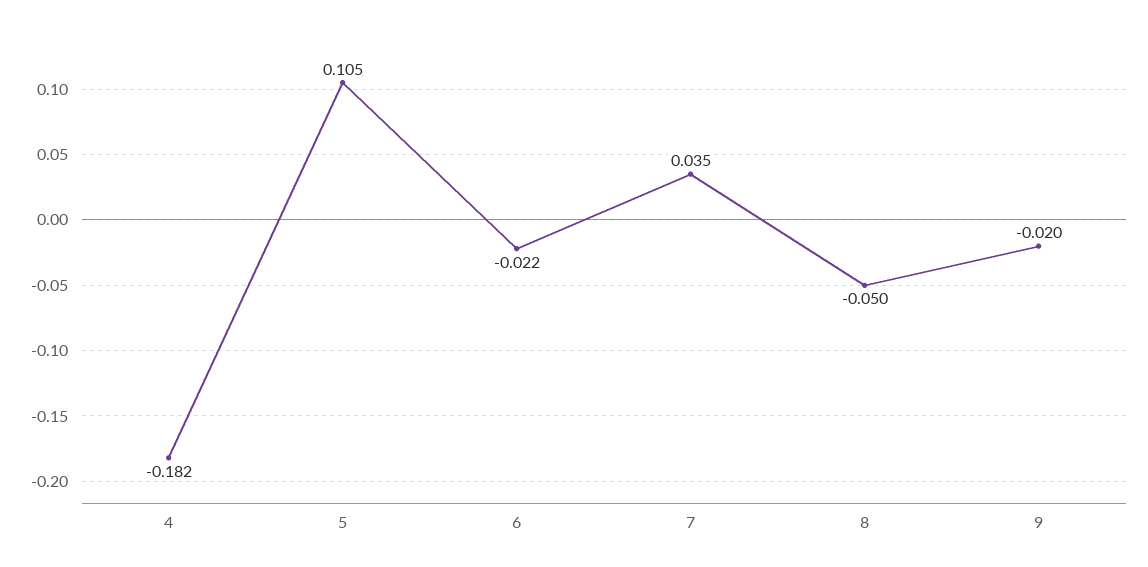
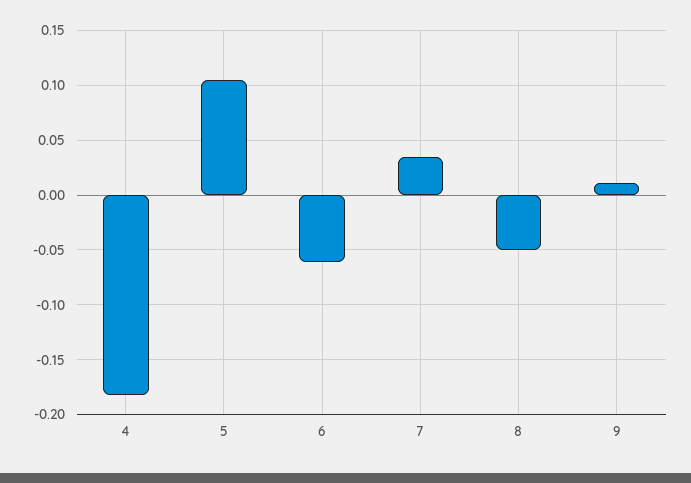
6: -0.022 -> -0.06
9: -0.02 -> 0.01

